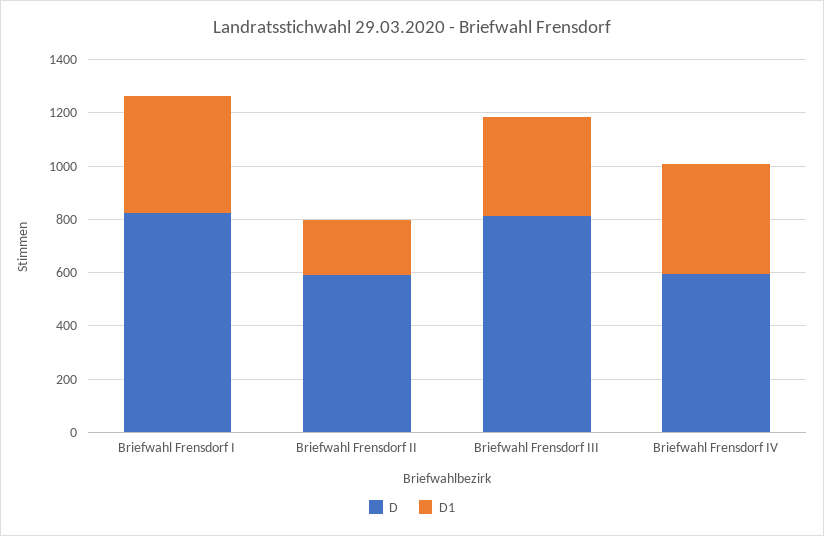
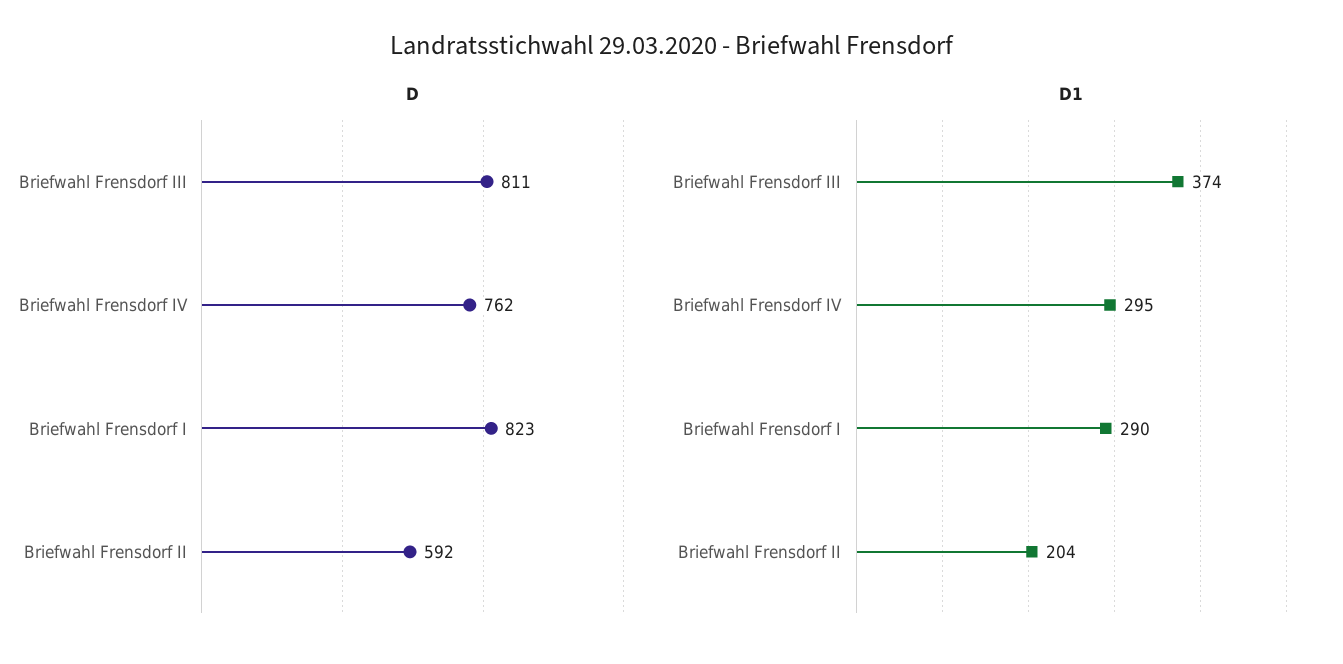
D1, Briefwahl Frensdorf I: 450 -> 290
D, Briefwahl Frensdorf IV: 600 -> 762
D1, Briefwahl Frensdorf IV: 400 -> 295

